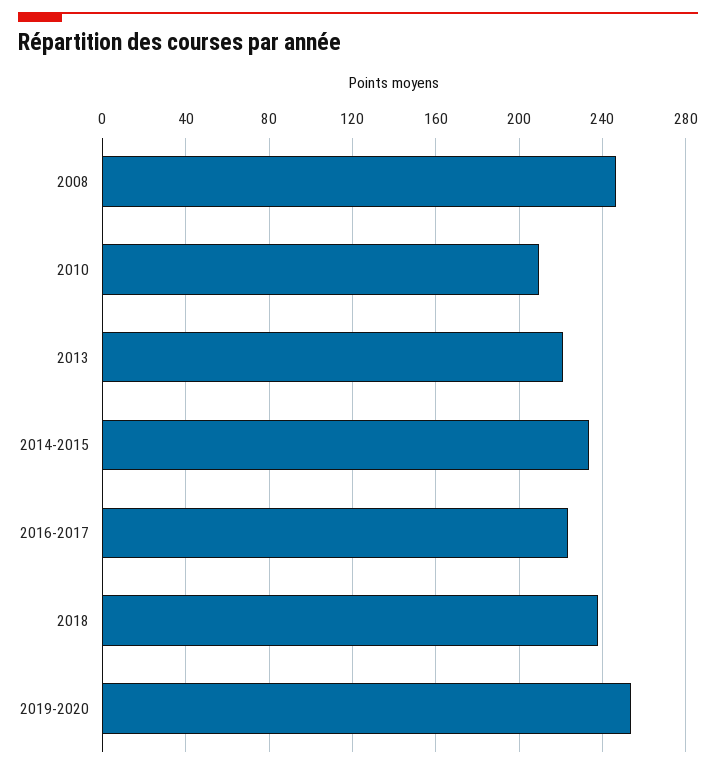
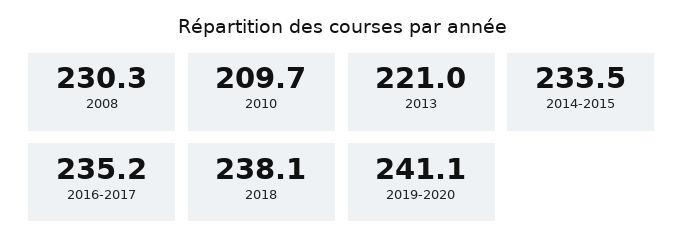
2008: 245 -> 230.3
2016-2017: 225 -> 235.2
2019-2020: 255 -> 241.1

